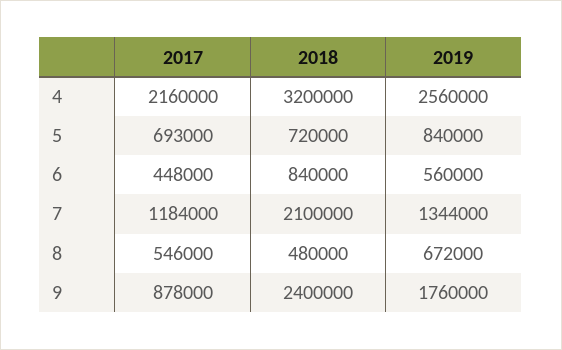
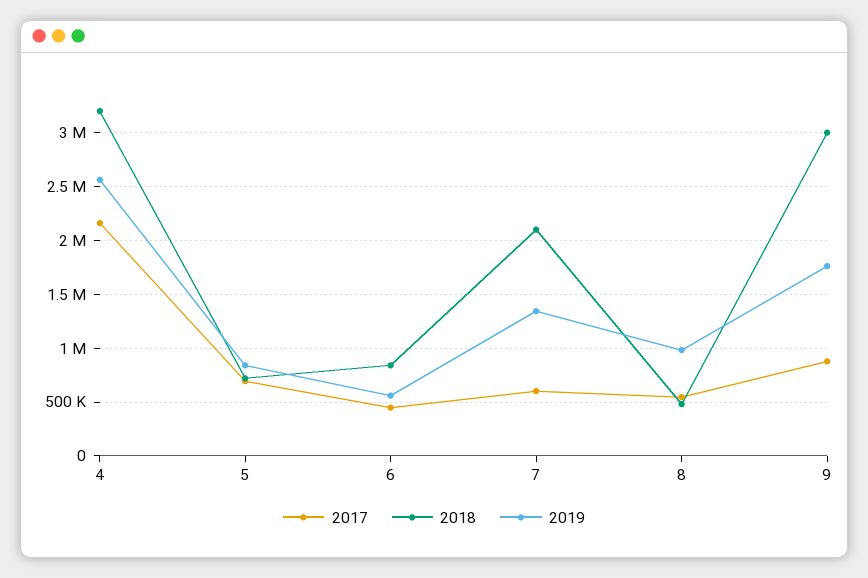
2017, 7: 1184000 -> 600000
2019, 8: 672000 -> 1000000
2018, 9: 2400000 -> 3000000

